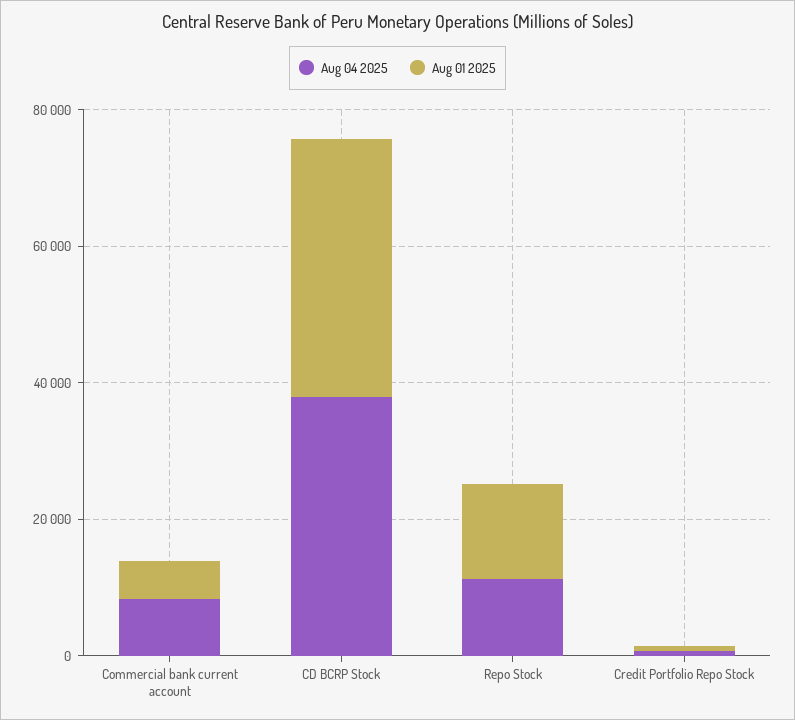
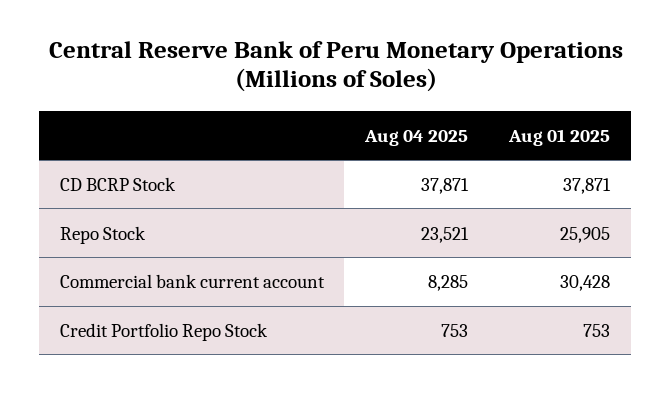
Aug 01 2025, Commercial bank current account: 5000 -> 30428
Aug 04 2025, Repo Stock: 10000 -> 23521
Aug 01 2025, Repo Stock: 15000 -> 25905

